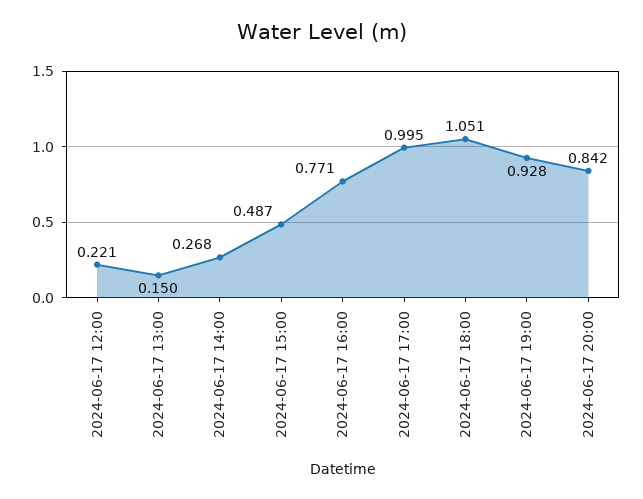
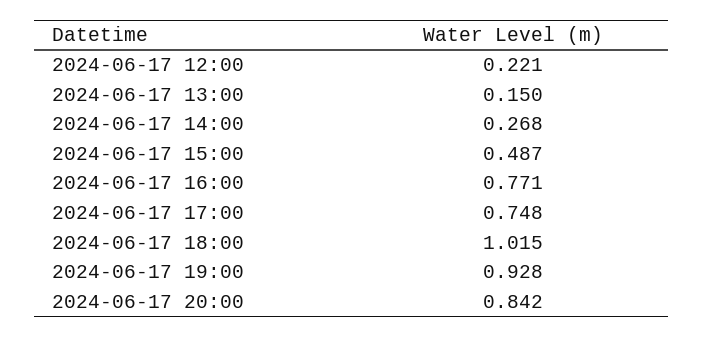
2024-06-17 17:00: 0.995 -> 0.748
2024-06-17 18:00: 1.051 -> 1.015

